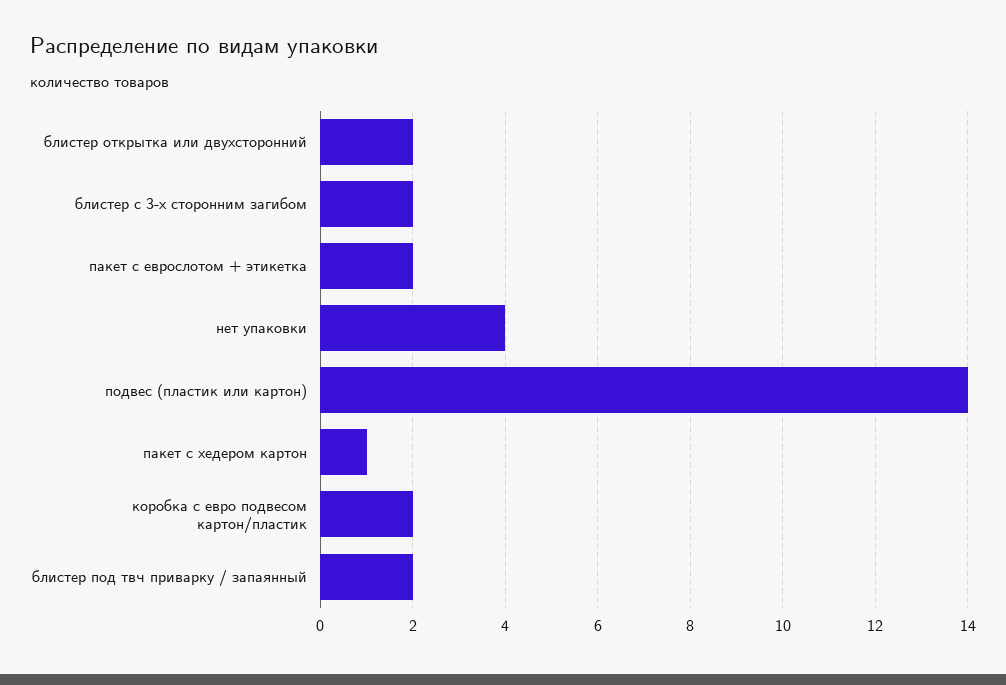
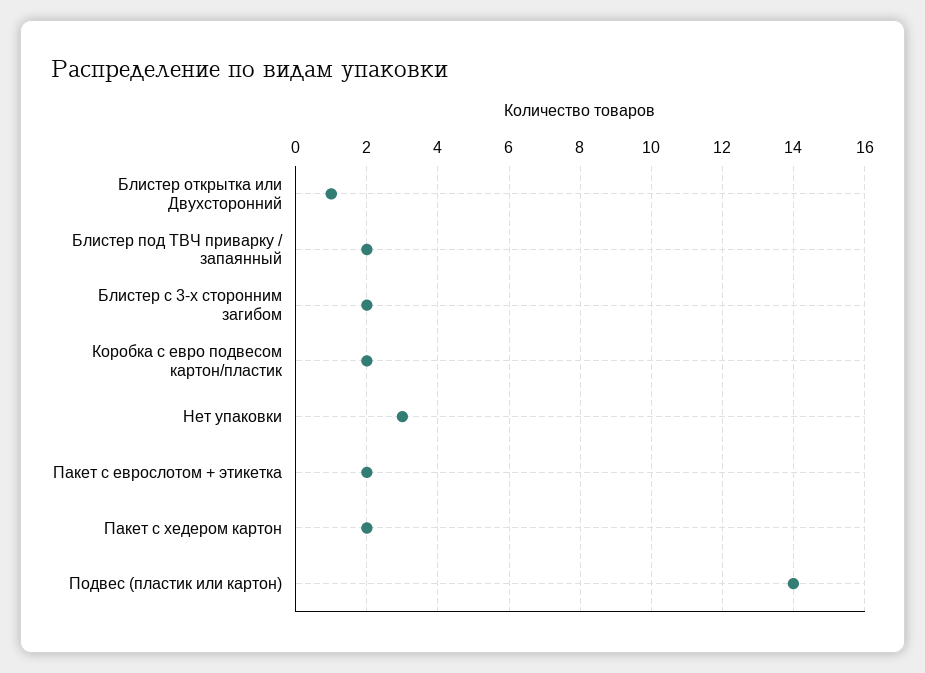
блистер открытка или двухсторонний: 2 -> 1
нет упаковки: 4 -> 3
пакет с хедером картон: 1 -> 2

